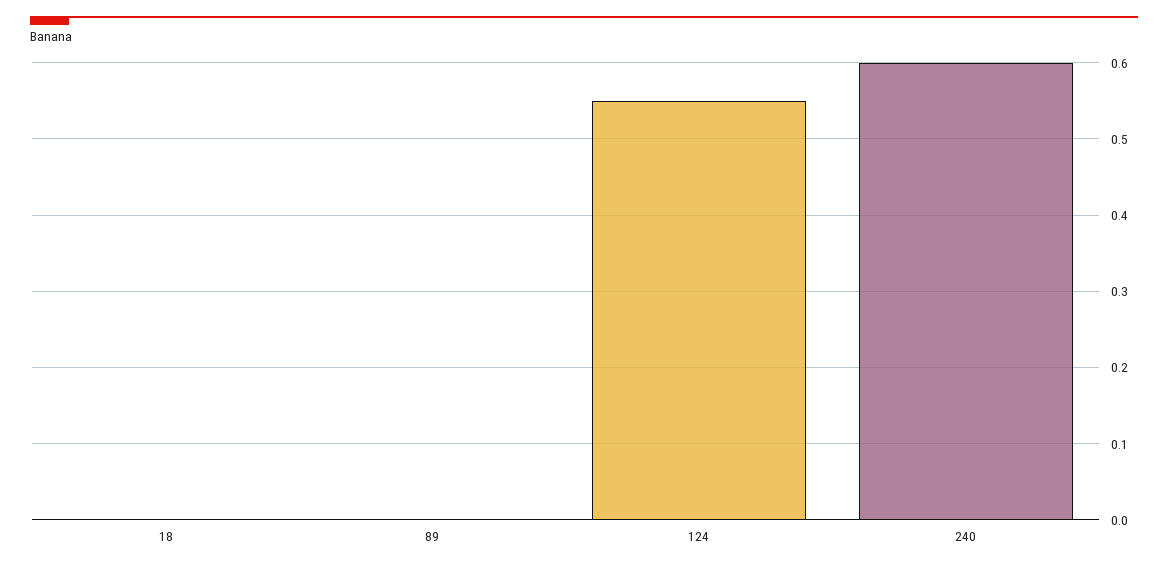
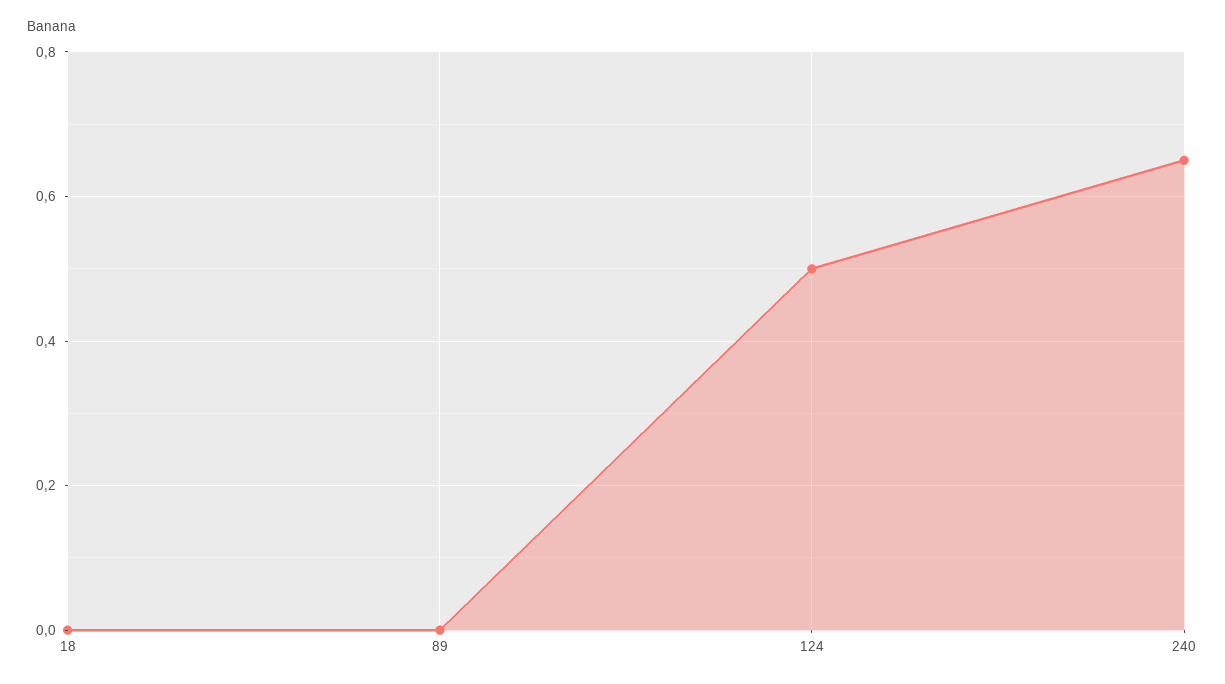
124: 0.55 -> 0.5
240: 0.6 -> 0.65

